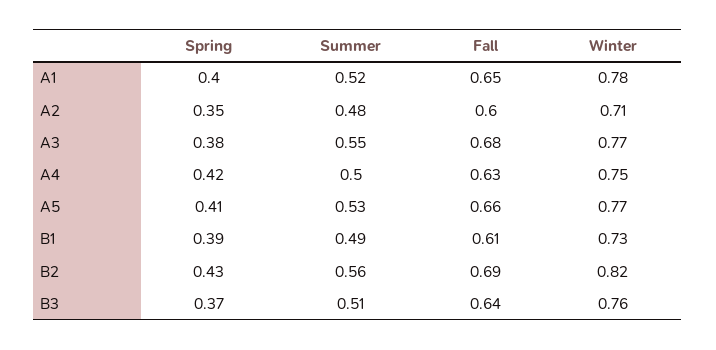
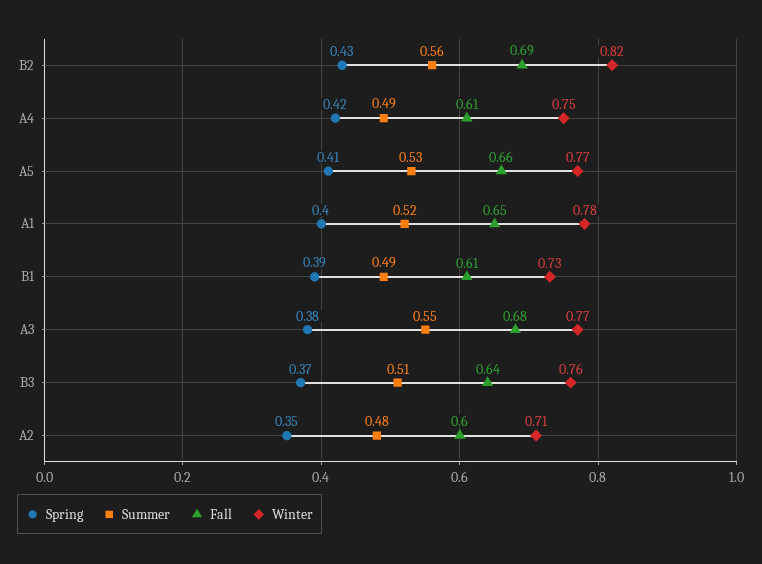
Summer, A4: 0.5 -> 0.49
Fall, A4: 0.63 -> 0.61

